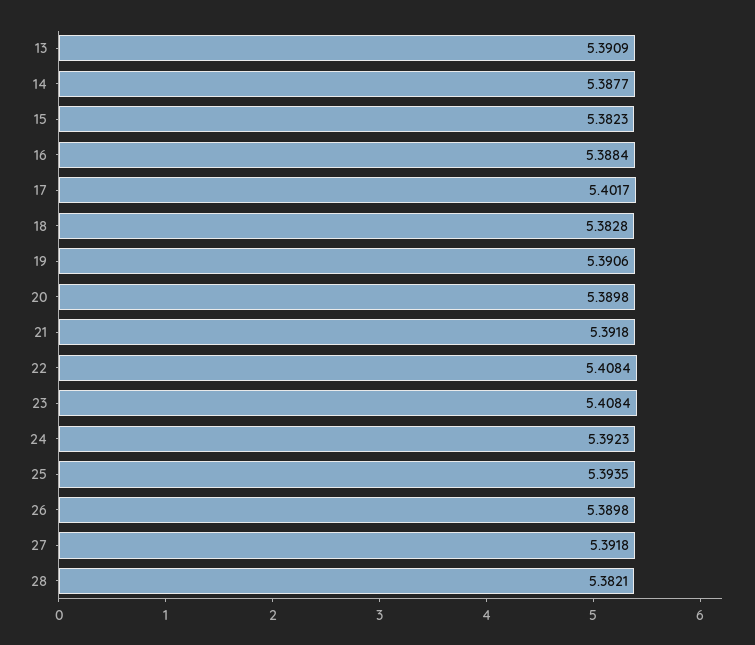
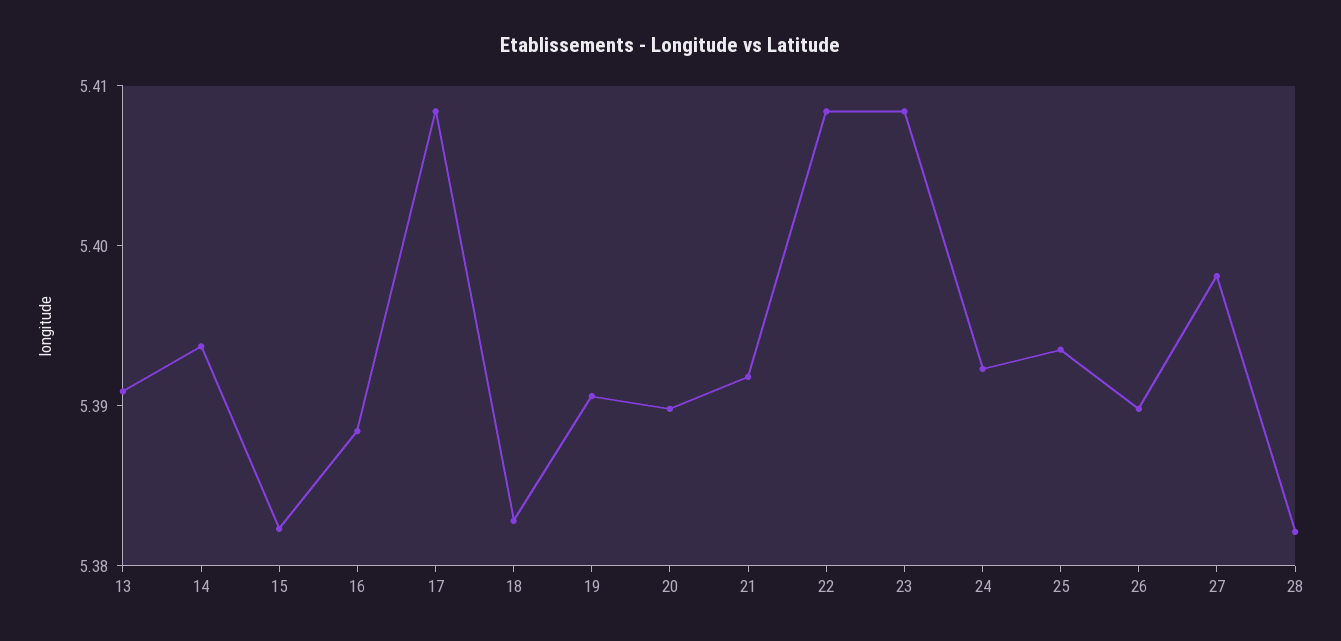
14: 5.3877 -> 5.394
17: 5.4017 -> 5.408
27: 5.3918 -> 5.398

